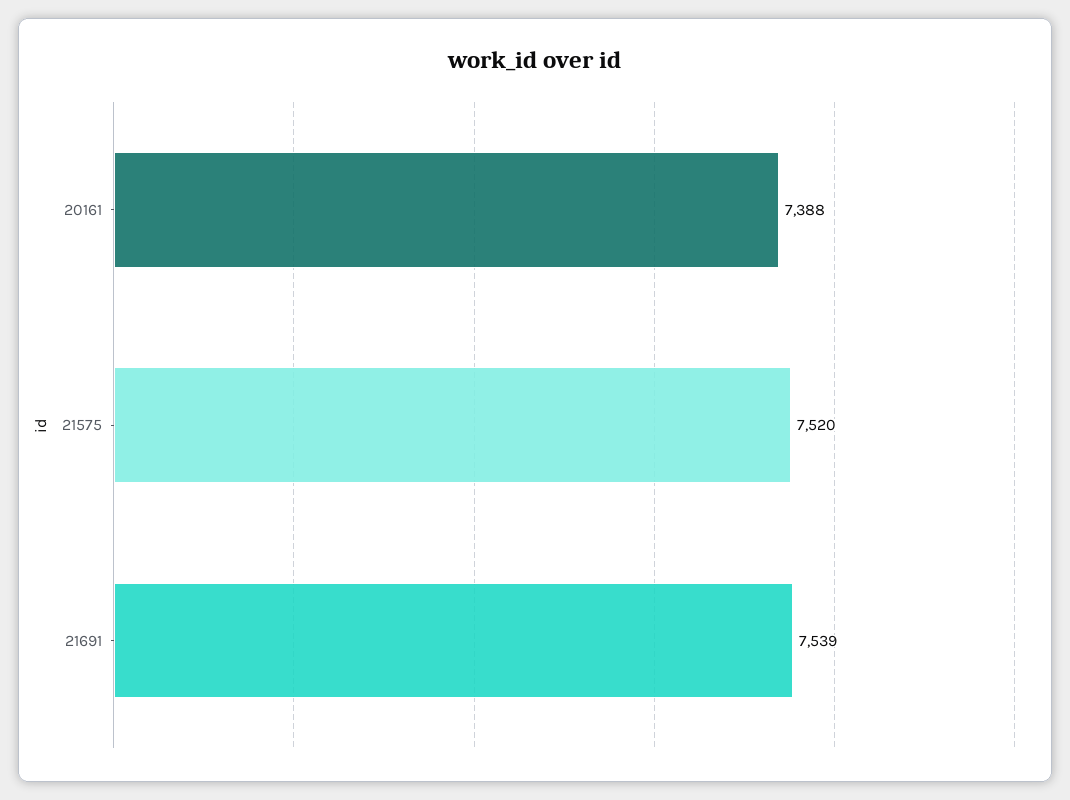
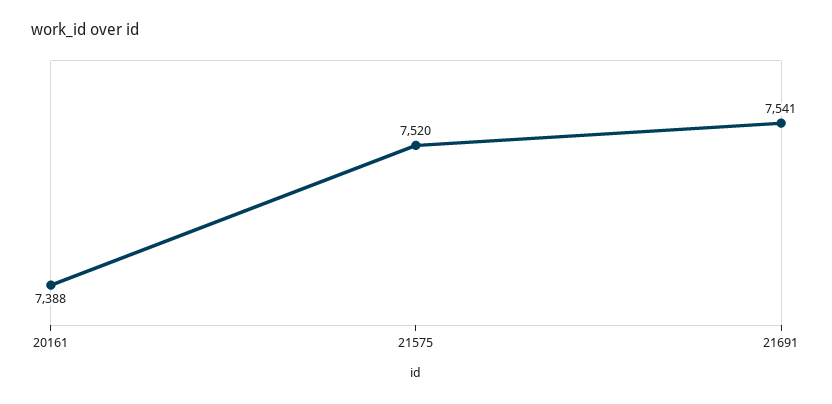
21691: 7539 -> 7541

